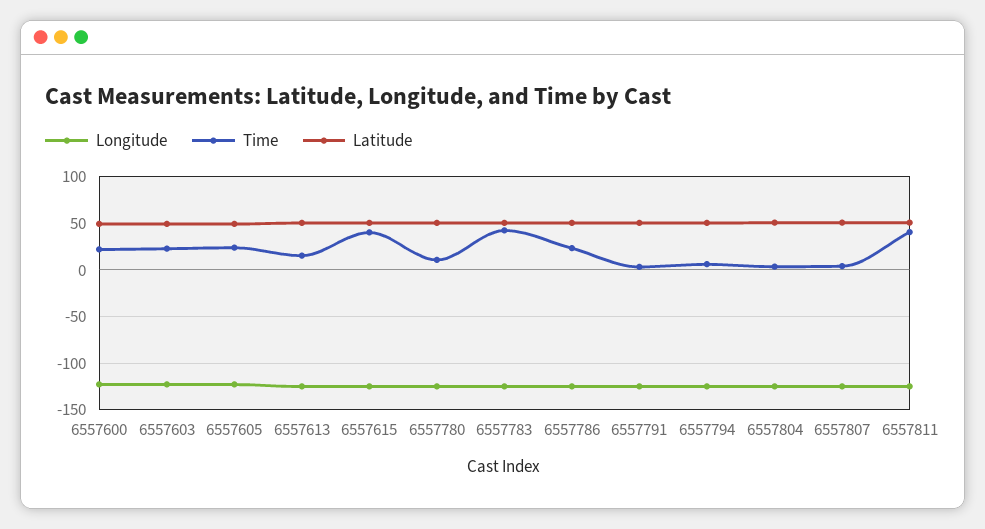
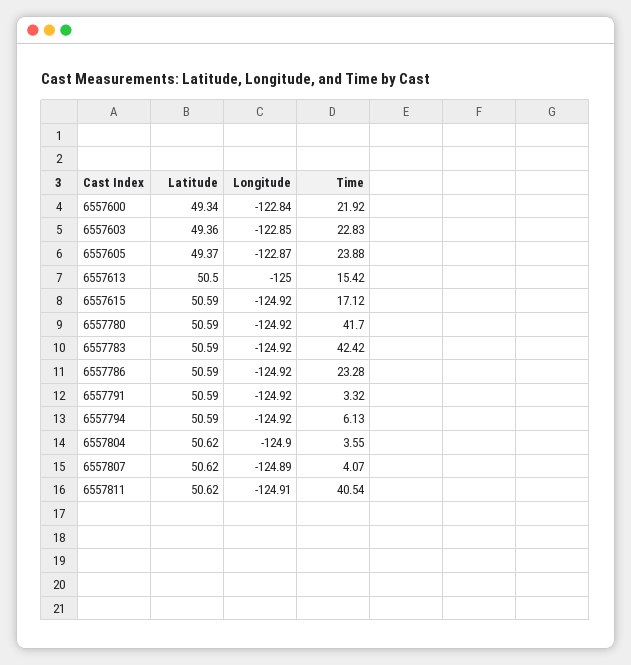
Time, 6557615: 40 -> 17.12
Time, 6557780: 10 -> 41.7

